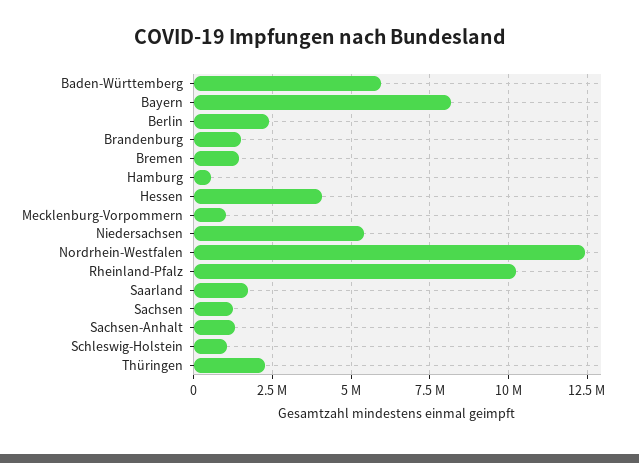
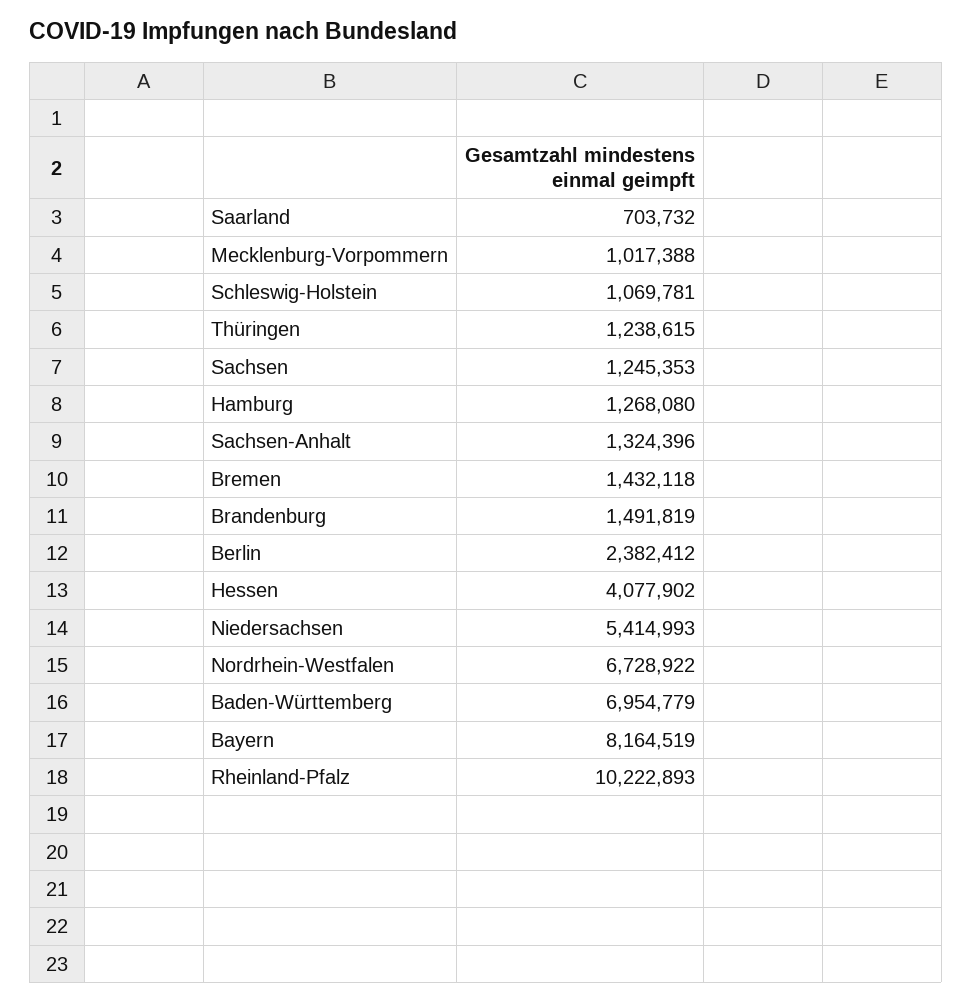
Baden-Württemberg: 6000000 -> 6954779
Hamburg: 500000 -> 1268080
Nordrhein-Westfalen: 12500000 -> 6728922
Saarland: 1750000 -> 703732
Thüringen: 2250000 -> 1238615

